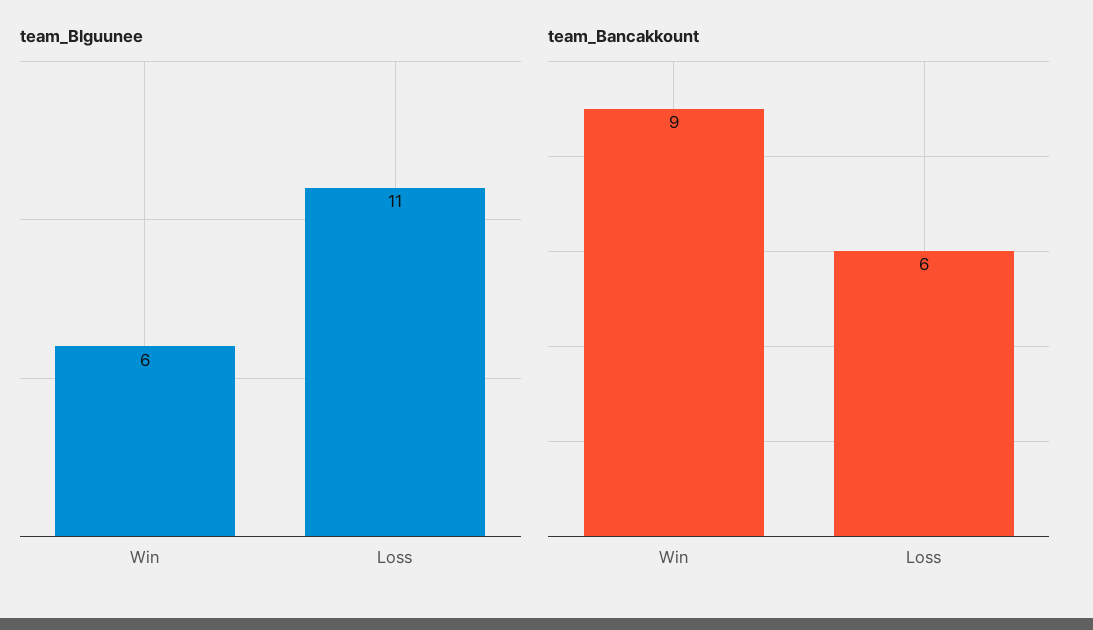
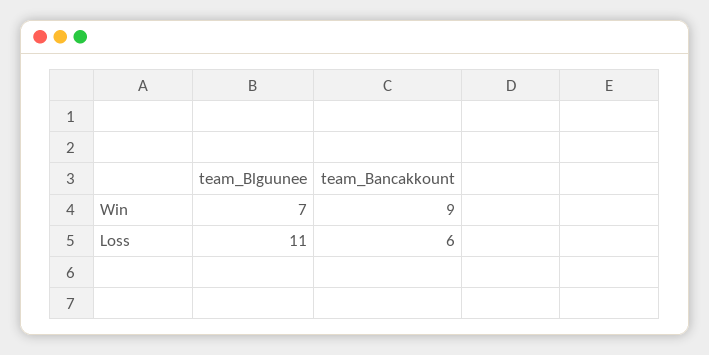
team_Blguunee, Win: 6 -> 7

